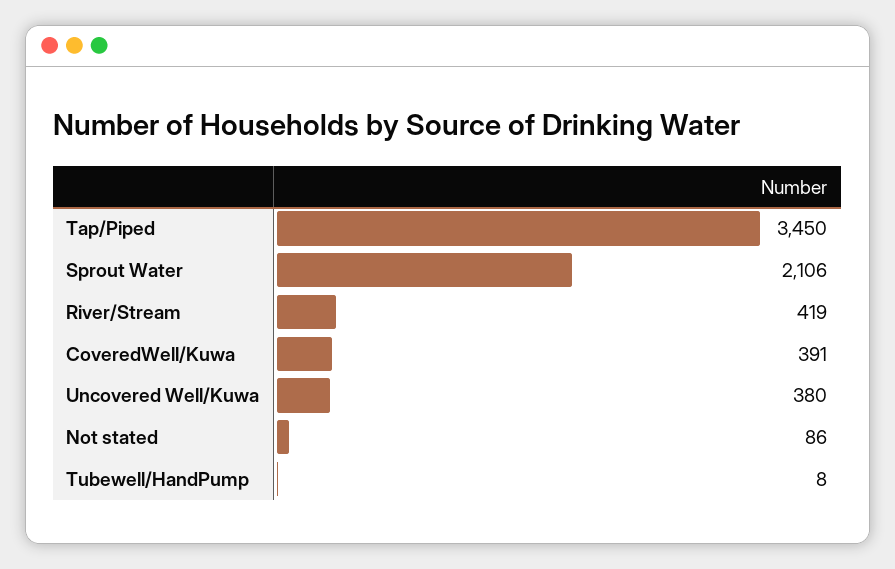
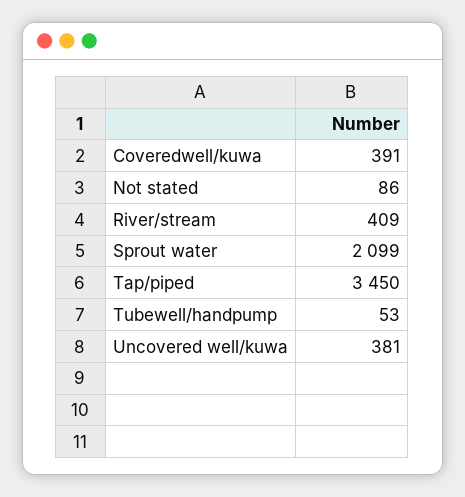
Sprout Water: 2106 -> 2099
River/Stream: 419 -> 409
Uncovered Well/Kuwa: 380 -> 381
Tubewell/HandPump: 8 -> 53

